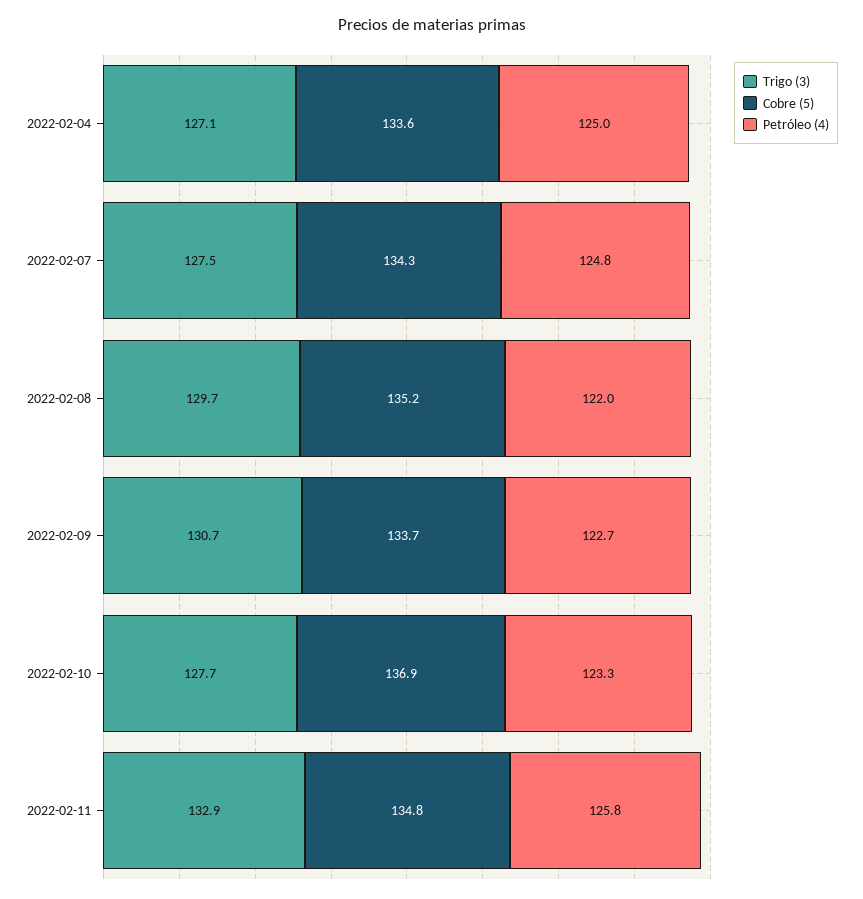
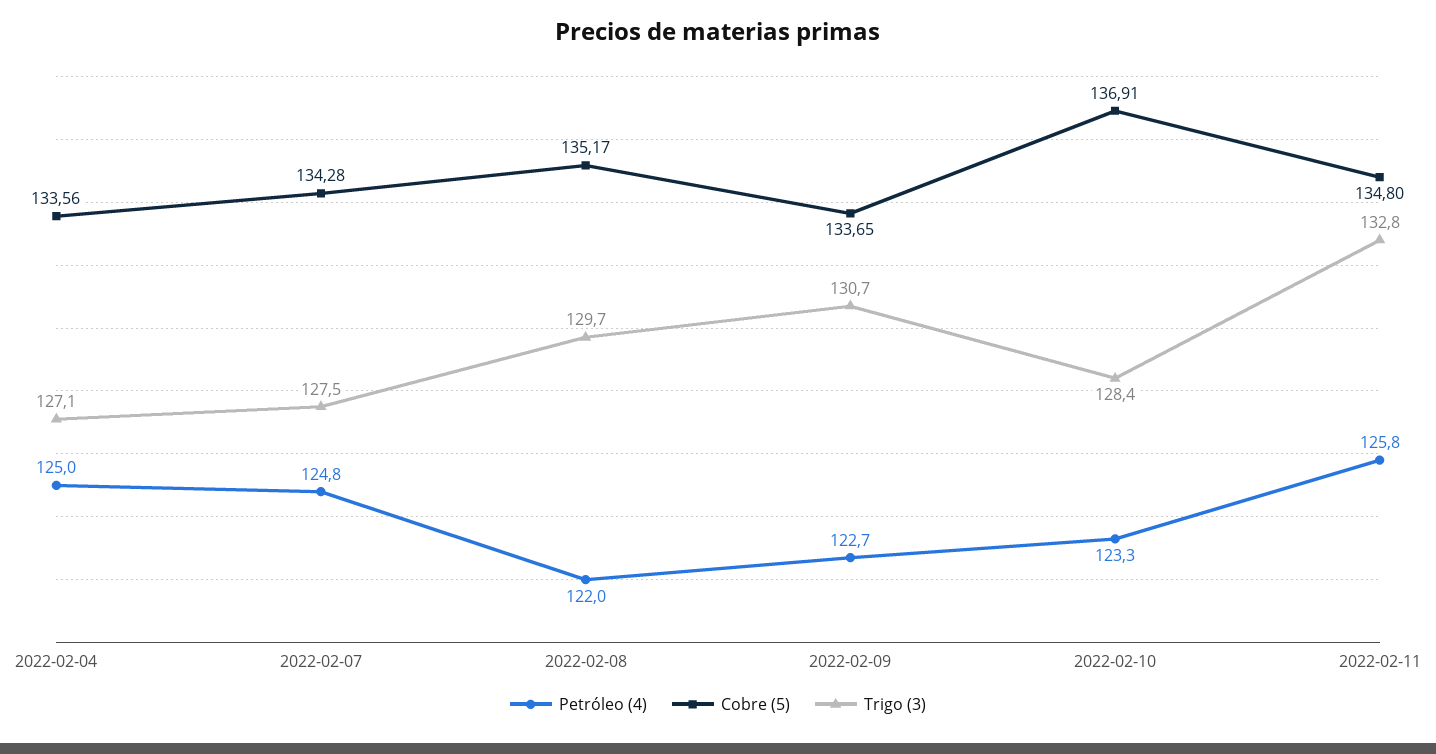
Trigo (3), 2022-02-10: 127.7 -> 128.4
Trigo (3), 2022-02-11: 132.9 -> 132.8

